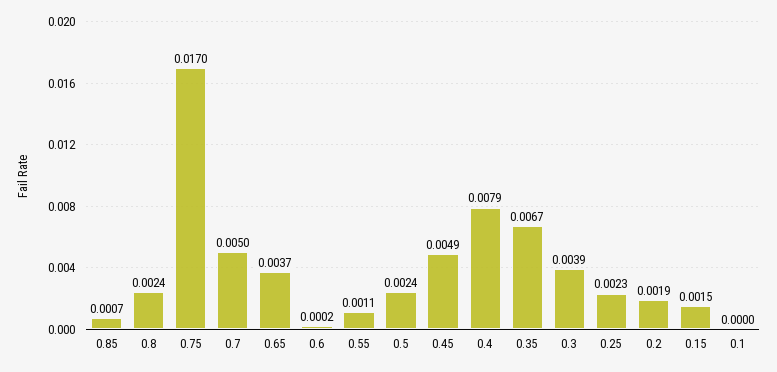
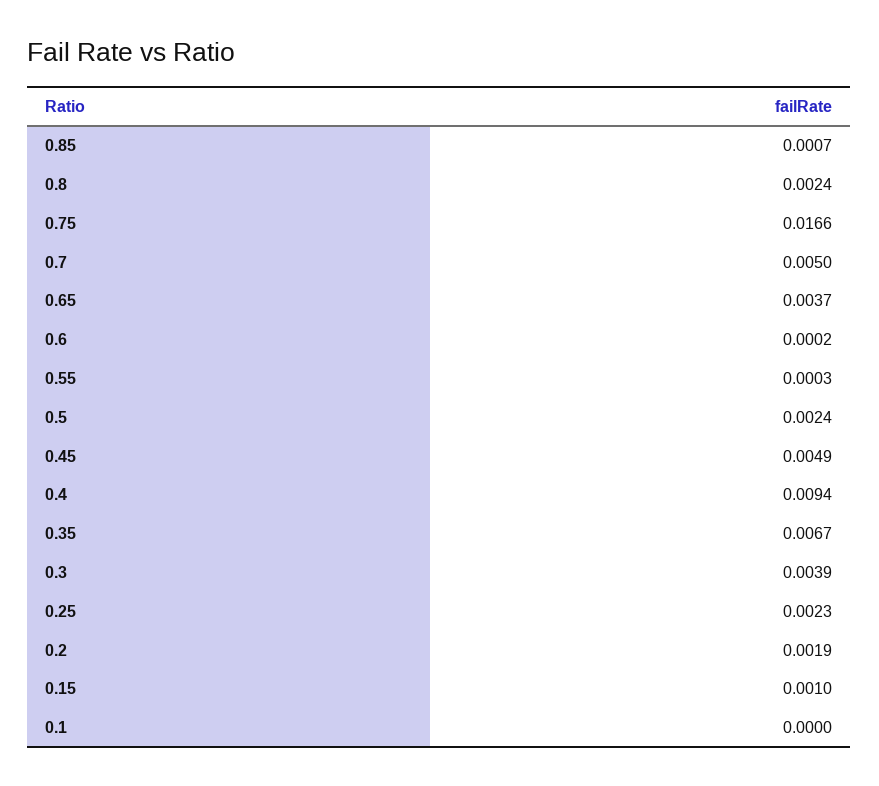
0.75: 0.017 -> 0.0166
0.55: 0.0011 -> 0.0003
0.4: 0.0079 -> 0.0094
0.15: 0.0015 -> 0.001

